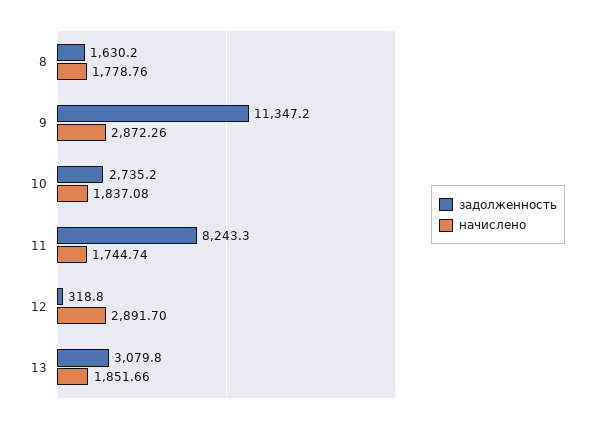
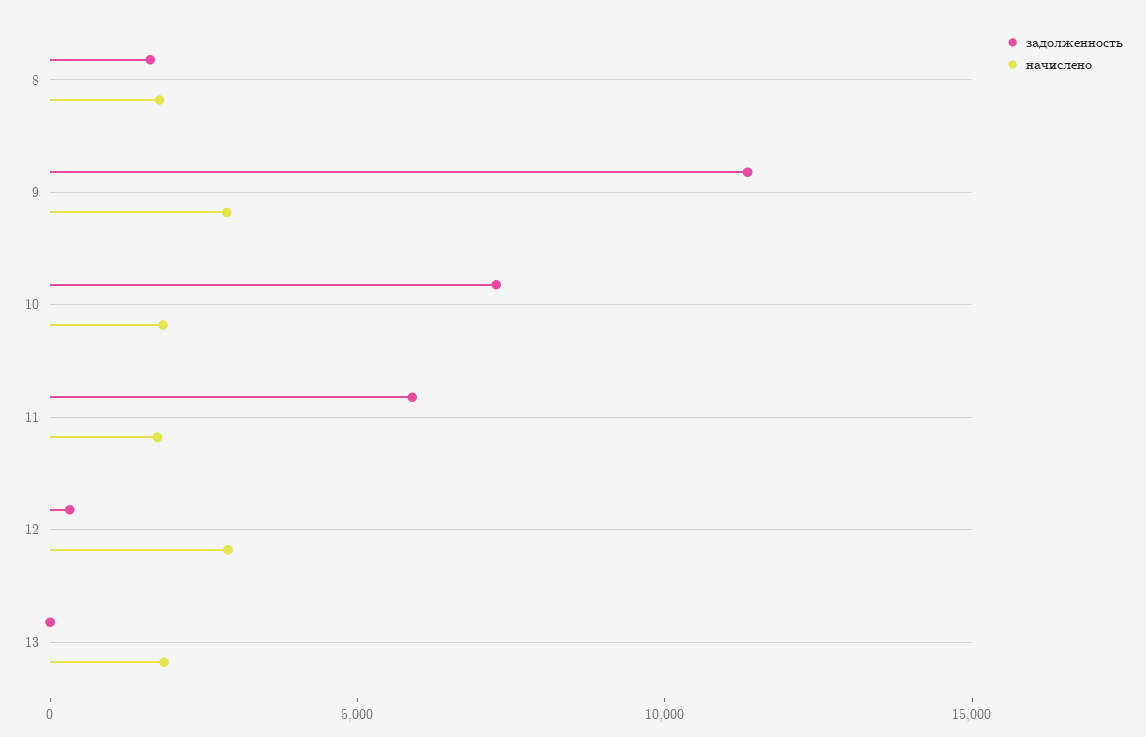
задолженность, 10: 2735.2 -> 7000
задолженность, 11: 8243.3 -> 6000
задолженность, 13: 3079.8 -> 0

